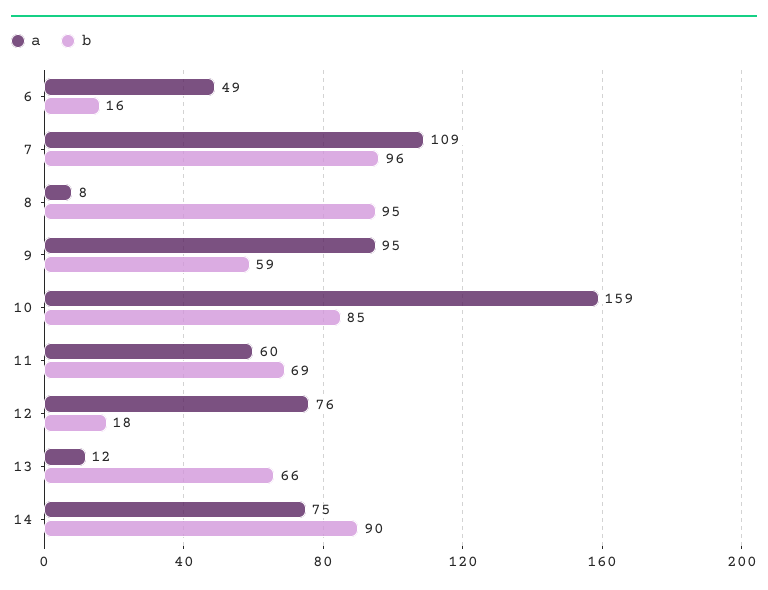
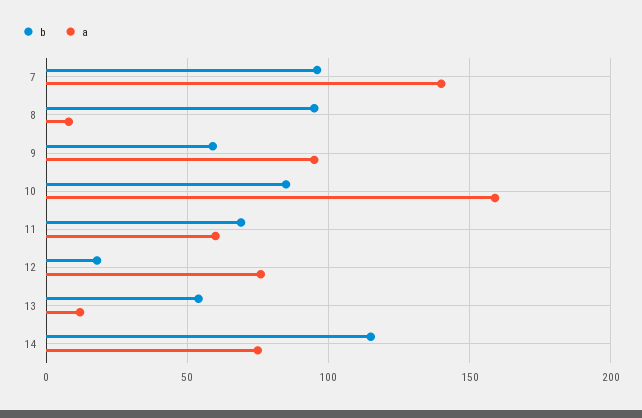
a, 6: 49 -> none
b, 6: 16 -> none
a, 7: 109 -> 140
b, 13: 66 -> 55
b, 14: 90 -> 115

